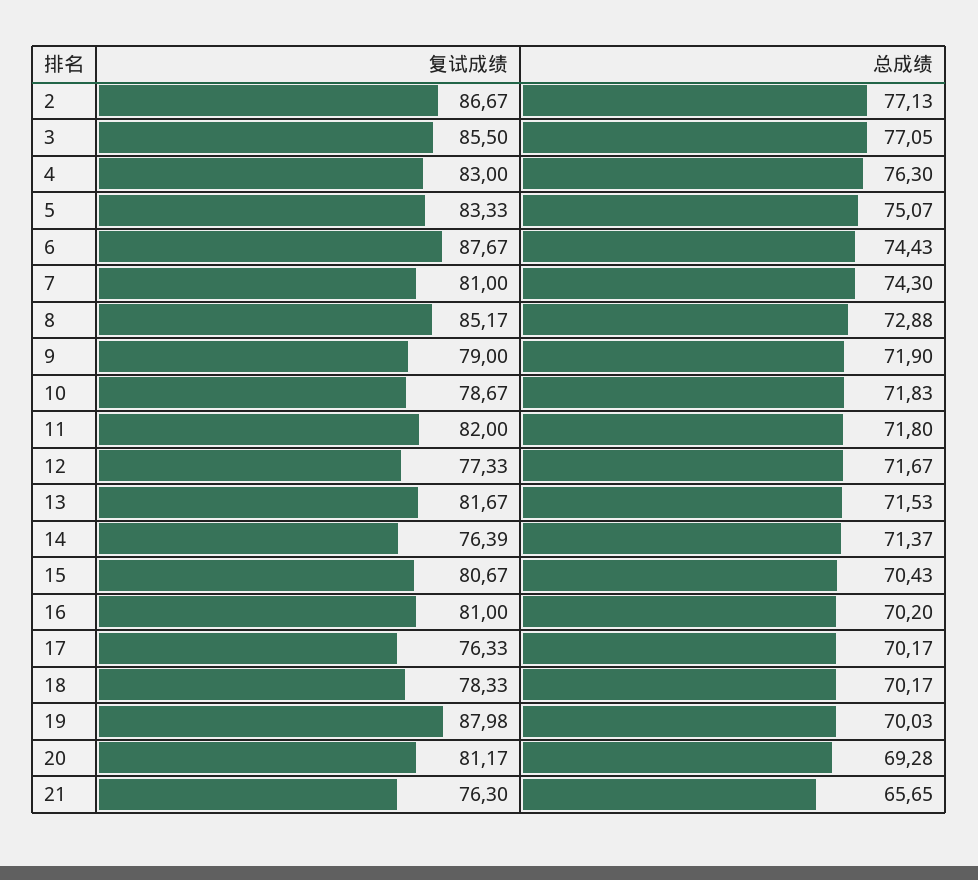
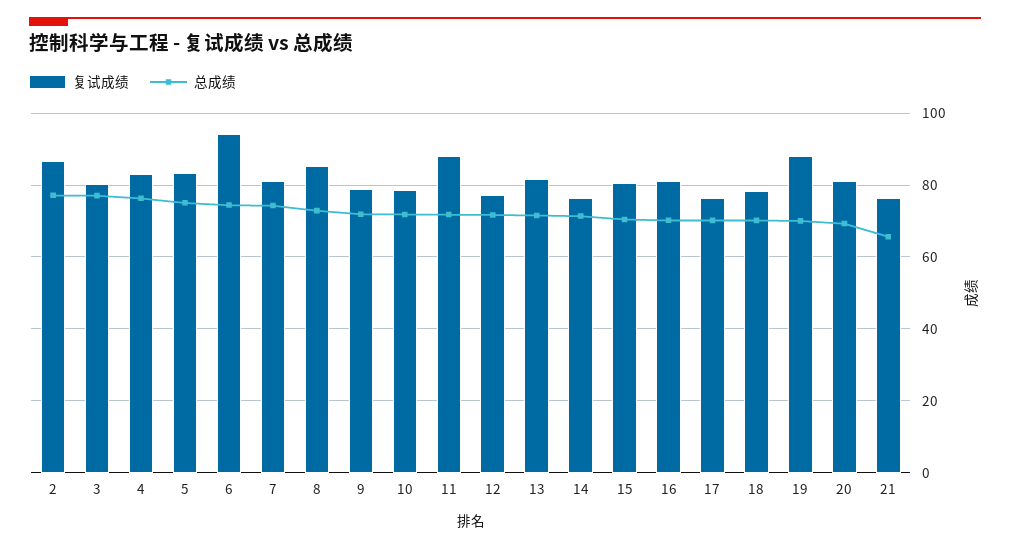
复试成绩, 3: 85.5 -> 80
复试成绩, 6: 87.67 -> 94
复试成绩, 11: 82 -> 88

